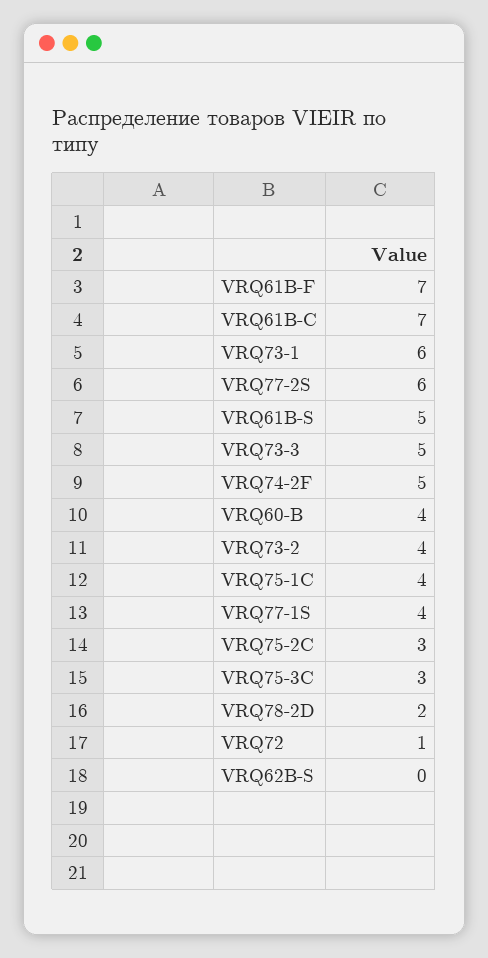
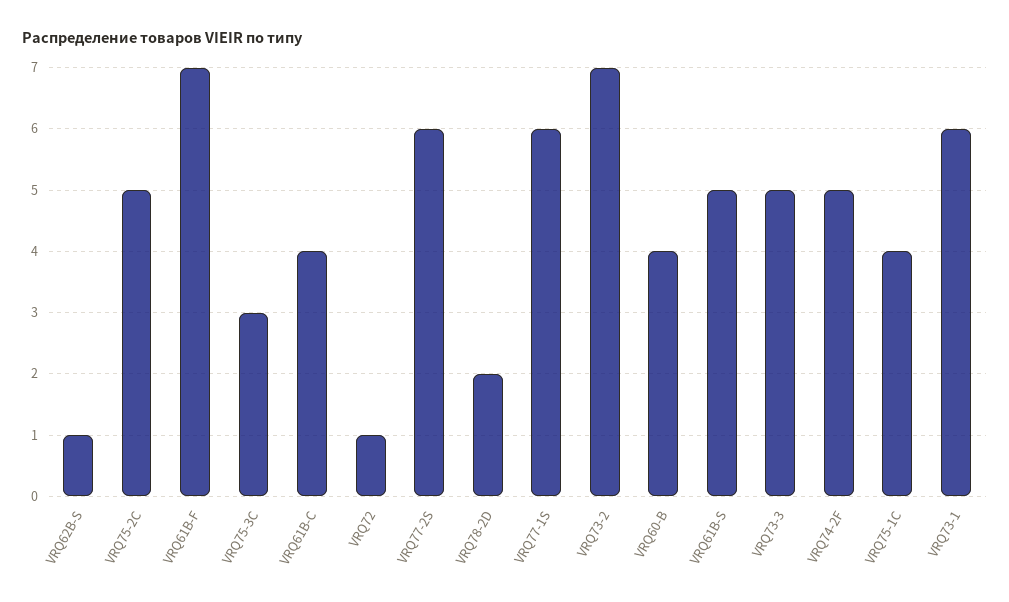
VRQ61B-C: 7 -> 4
VRQ73-2: 4 -> 7
VRQ77-1S: 4 -> 6
VRQ75-2C: 3 -> 5
VRQ62B-S: 0 -> 1

